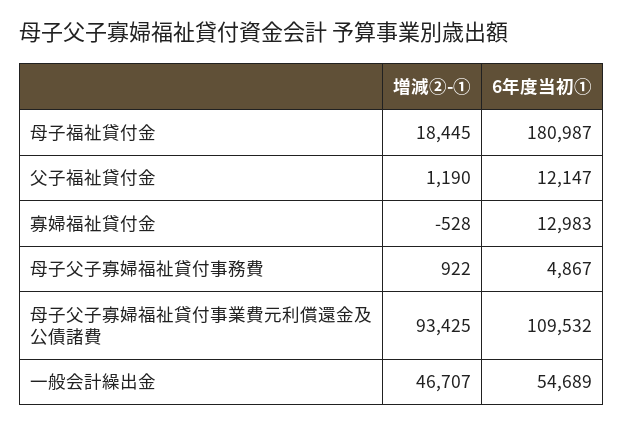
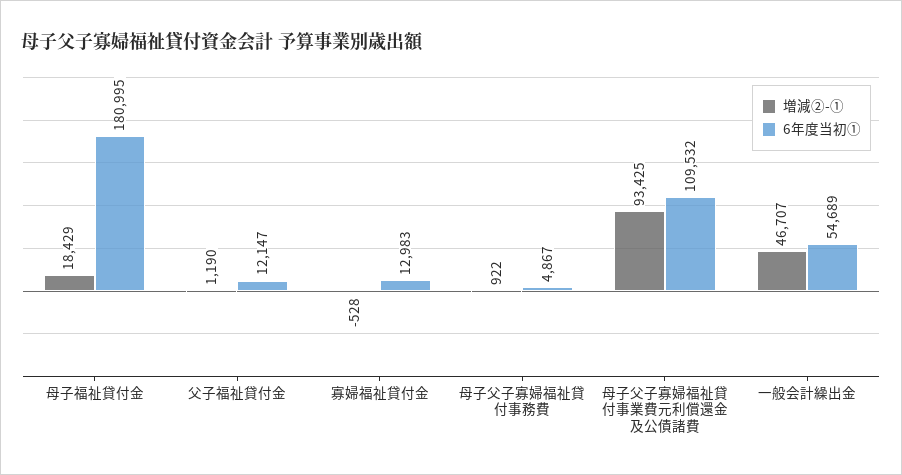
増減②-①, 母子福祉貸付金: 18445 -> 18429
6年度当初①, 母子福祉貸付金: 180987 -> 180995

